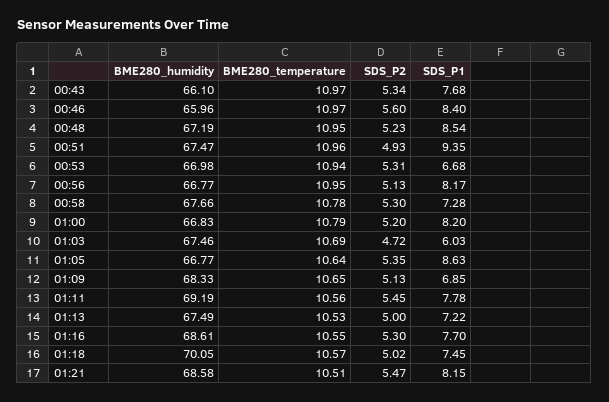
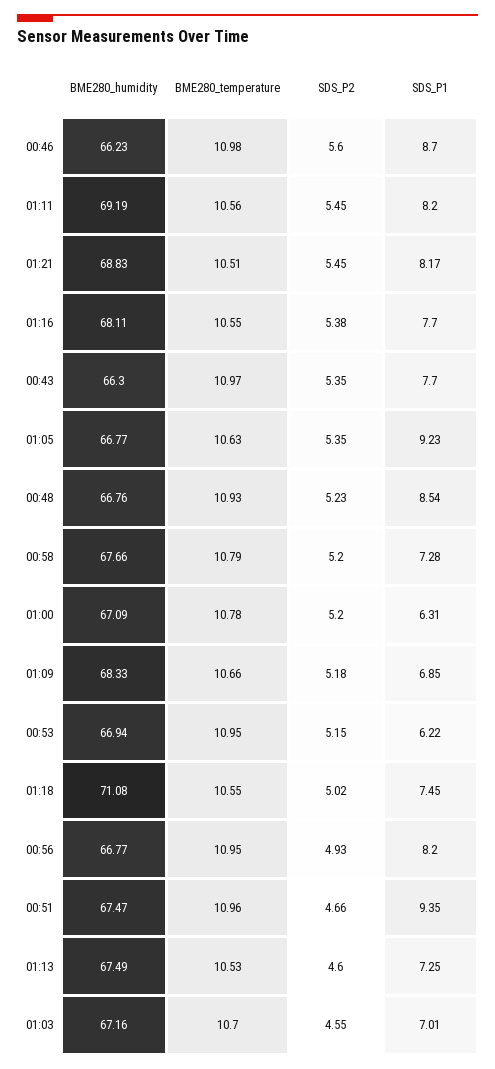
BME280_humidity, 00:43: 66.1 -> 66.3
SDS_P2, 00:43: 5.34 -> 5.35
SDS_P1, 00:43: 7.68 -> 7.7
BME280_humidity, 00:46: 65.96 -> 66.23
BME280_temperature, 00:46: 10.97 -> 10.98
SDS_P1, 00:46: 8.4 -> 8.7
BME280_humidity, 00:48: 67.19 -> 66.76
BME280_temperature, 00:48: 10.95 -> 10.93
SDS_P2, 00:51: 4.93 -> 4.66
BME280_humidity, 00:53: 66.98 -> 66.94
BME280_temperature, 00:53: 10.94 -> 10.95
SDS_P2, 00:53: 5.31 -> 5.15
SDS_P1, 00:53: 6.68 -> 6.22
SDS_P2, 00:56: 5.13 -> 4.93
SDS_P1, 00:56: 8.17 -> 8.2
BME280_temperature, 00:58: 10.78 -> 10.79
SDS_P2, 00:58: 5.3 -> 5.2
BME280_humidity, 01:00: 66.83 -> 67.09
BME280_temperature, 01:00: 10.79 -> 10.78
SDS_P1, 01:00: 8.2 -> 6.31
BME280_humidity, 01:03: 67.46 -> 67.16
BME280_temperature, 01:03: 10.69 -> 10.7
SDS_P2, 01:03: 4.72 -> 4.55
SDS_P1, 01:03: 6.03 -> 7.01
BME280_temperature, 01:05: 10.64 -> 10.63
SDS_P1, 01:05: 8.63 -> 9.23
BME280_temperature, 01:09: 10.65 -> 10.66
SDS_P2, 01:09: 5.13 -> 5.18
SDS_P1, 01:11: 7.78 -> 8.2
SDS_P2, 01:13: 5 -> 4.6
SDS_P1, 01:13: 7.22 -> 7.25
BME280_humidity, 01:16: 68.61 -> 68.11
SDS_P2, 01:16: 5.3 -> 5.38
BME280_humidity, 01:18: 70.05 -> 71.08
BME280_temperature, 01:18: 10.57 -> 10.55
BME280_humidity, 01:21: 68.58 -> 68.83
SDS_P2, 01:21: 5.47 -> 5.45
SDS_P1, 01:21: 8.15 -> 8.17

